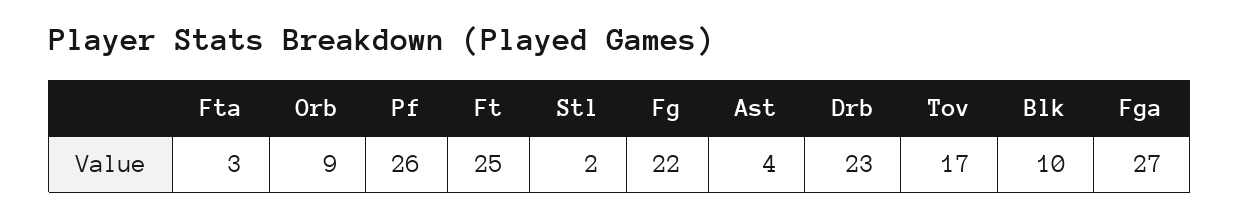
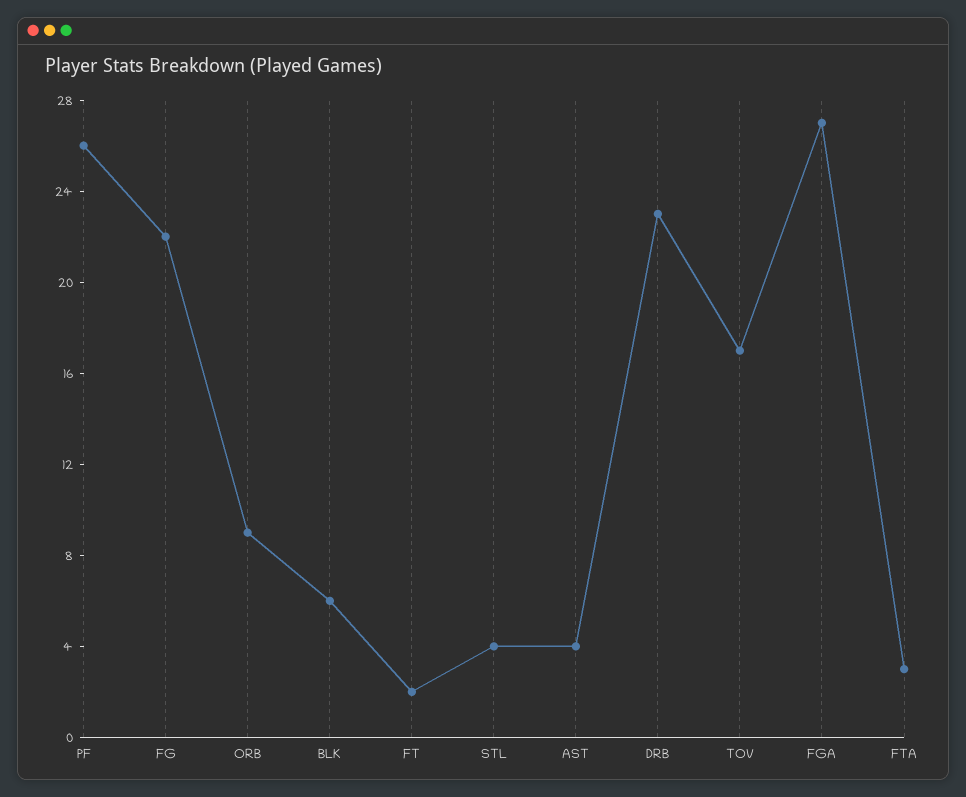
Ft: 25 -> 2
Stl: 2 -> 4
Blk: 10 -> 6

